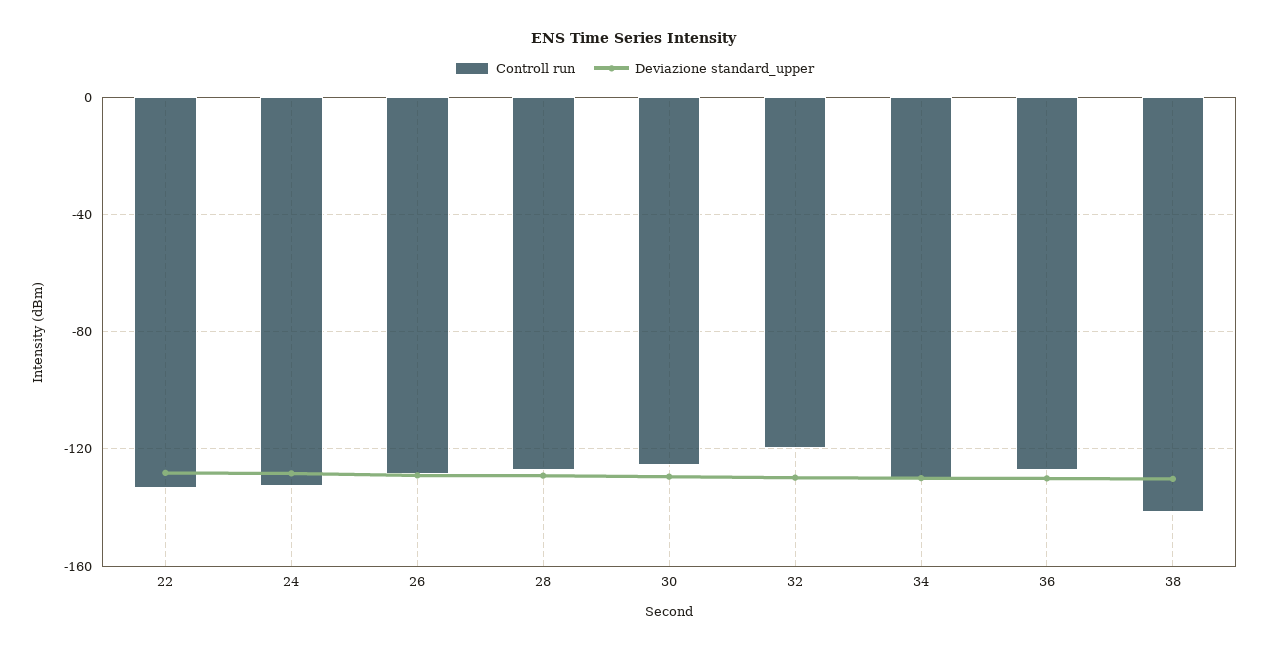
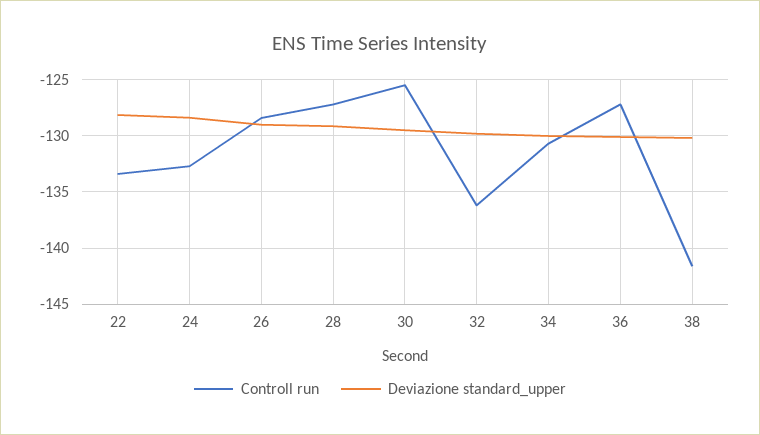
Controll run, 32: -120 -> -136

